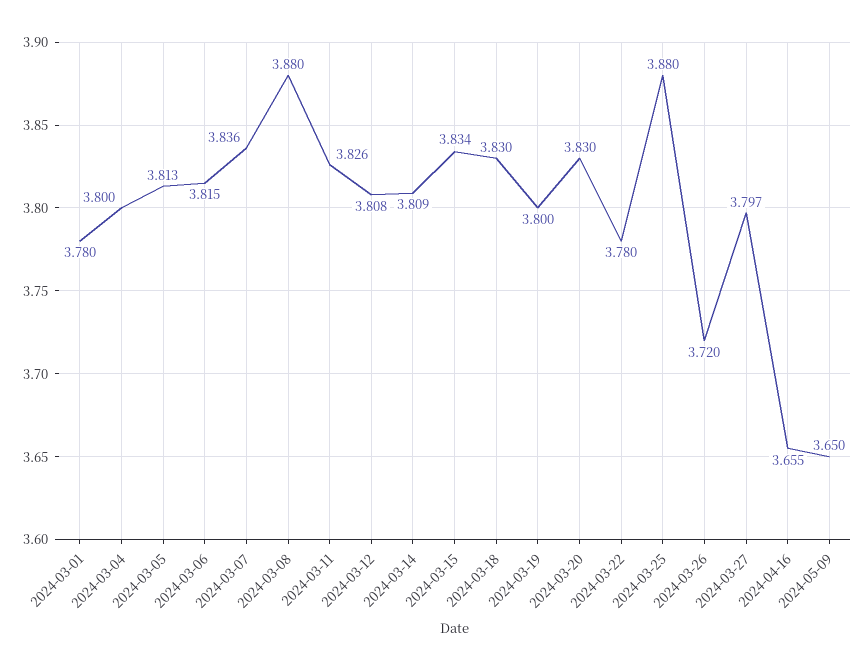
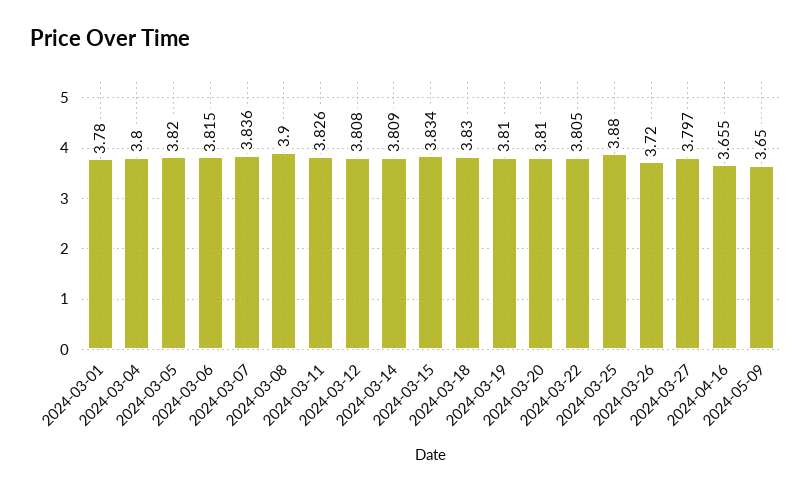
2024-03-05: 3.813 -> 3.82
2024-03-08: 3.88 -> 3.9
2024-03-19: 3.8 -> 3.81
2024-03-20: 3.83 -> 3.81
2024-03-22: 3.78 -> 3.805

